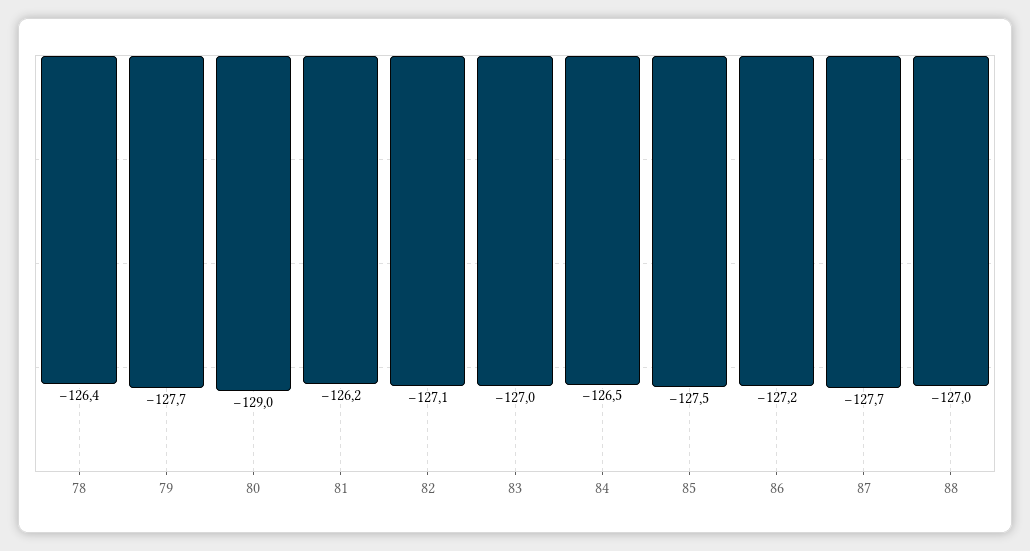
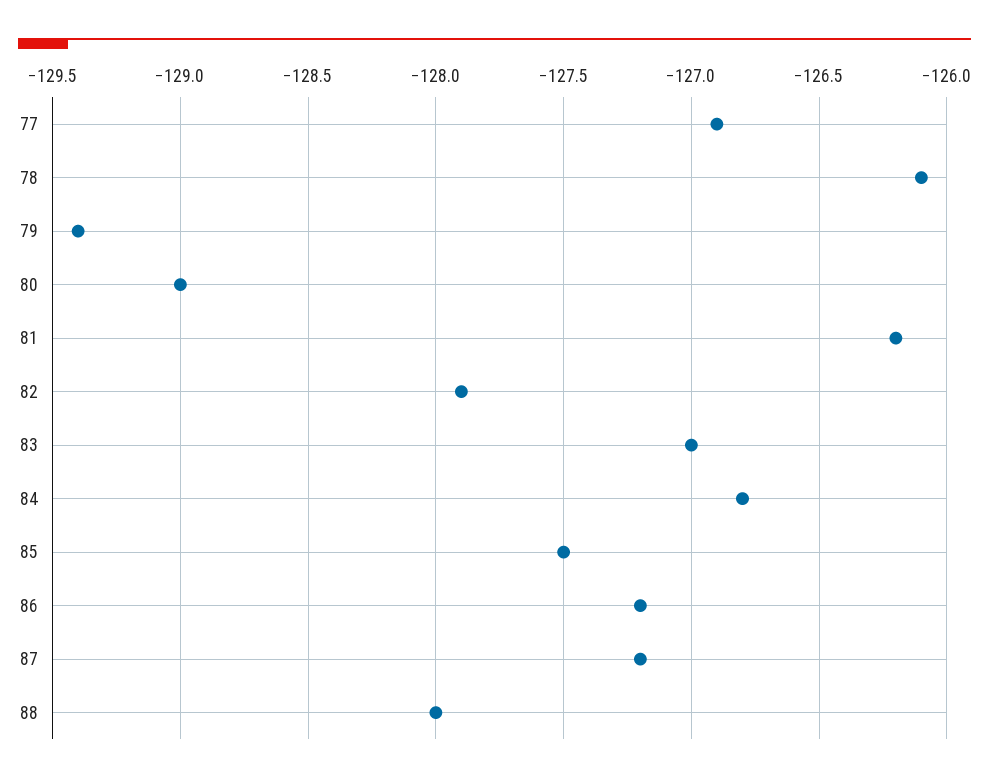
78: -126.4 -> -126.1
79: -127.7 -> -129.4
82: -127.1 -> -127.9
84: -126.5 -> -126.8
87: -127.7 -> -127.2
88: -127 -> -128
77: none -> -126.9

